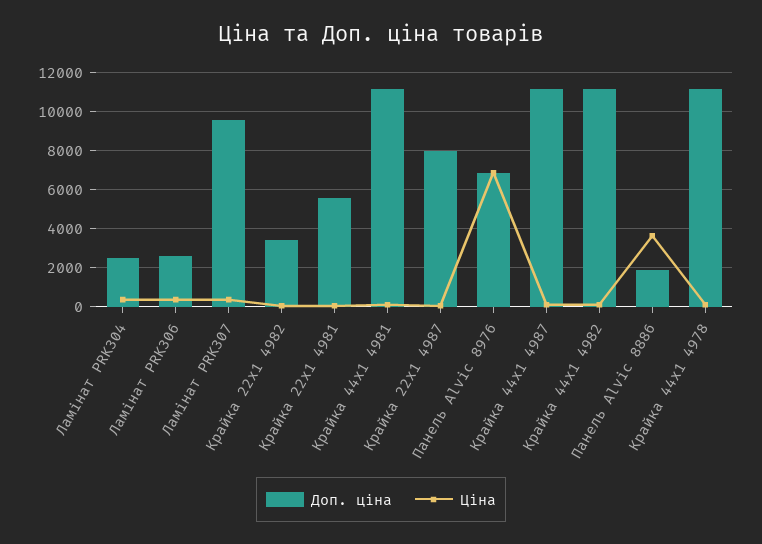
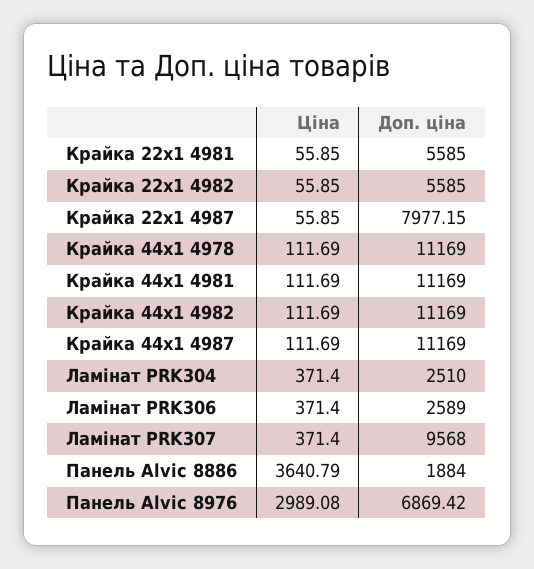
Доп. ціна, Крайка 22x1 4982: 3500 -> 5585
Ціна, Панель Alvic 8976: 7000 -> 2989.08

